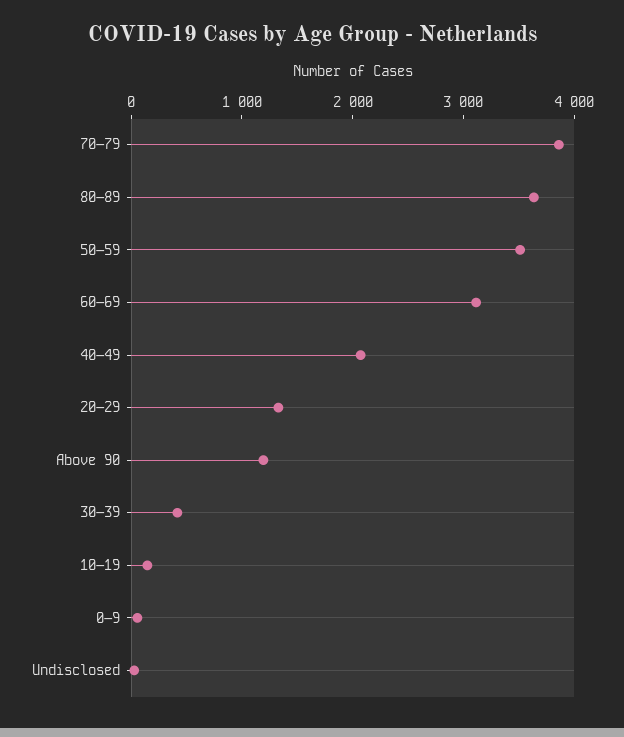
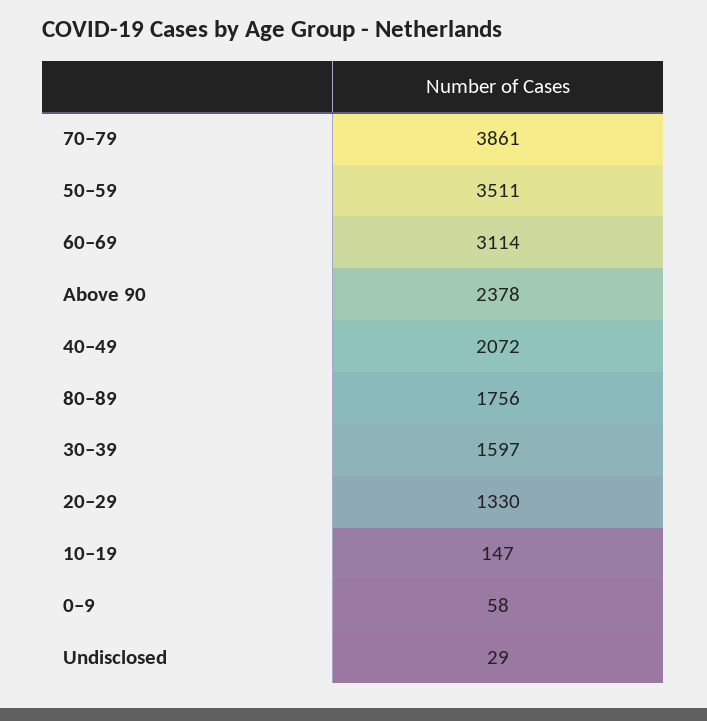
80–89: 3600 -> 1756
Above 90: 1200 -> 2378
30–39: 400 -> 1597

